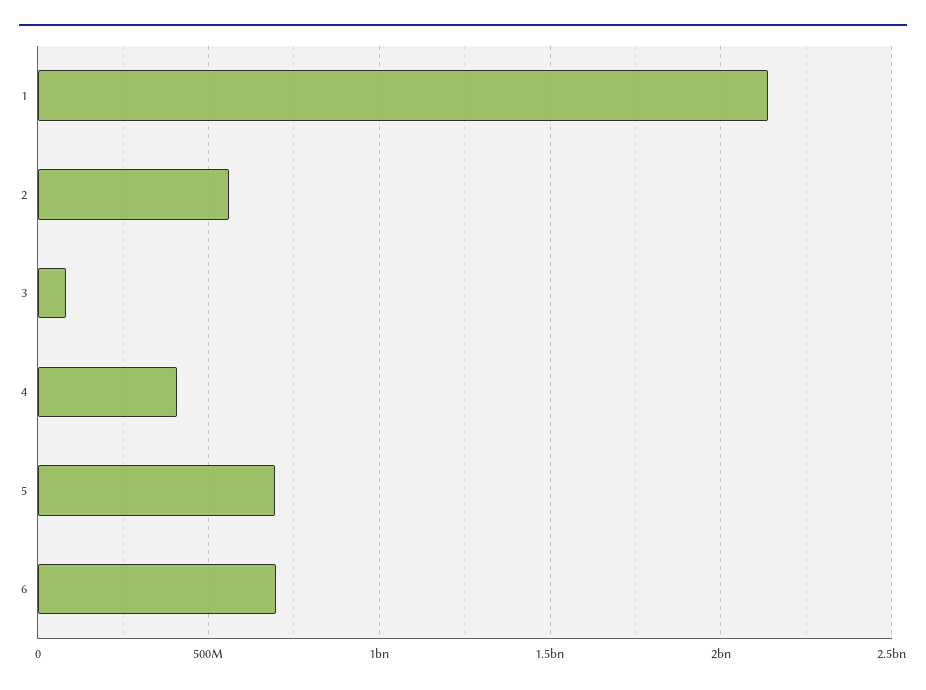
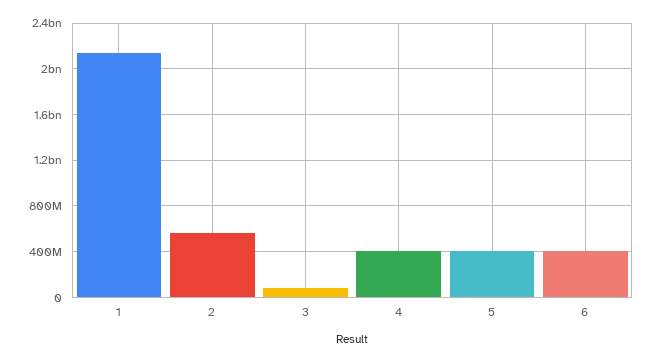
5: 700000000 -> 400000000
6: 700000000 -> 400000000

